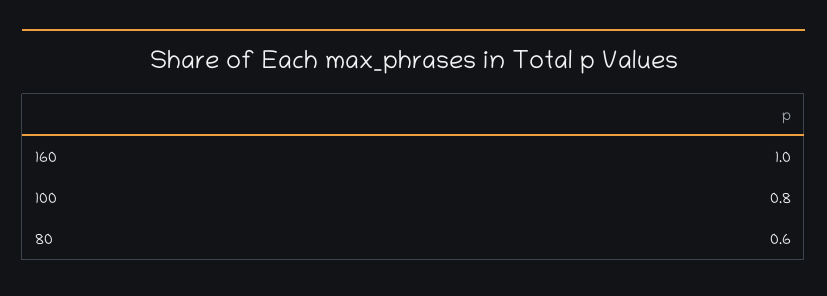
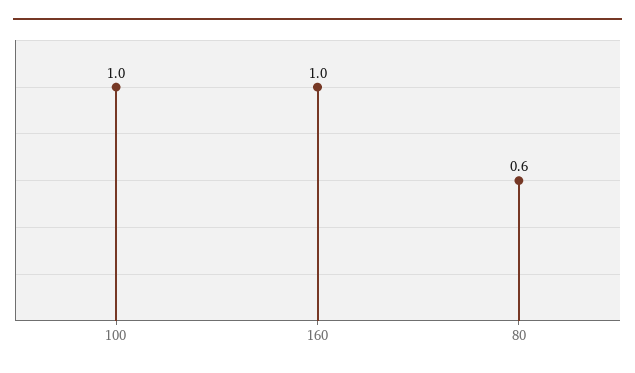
100: 0.8 -> 1

